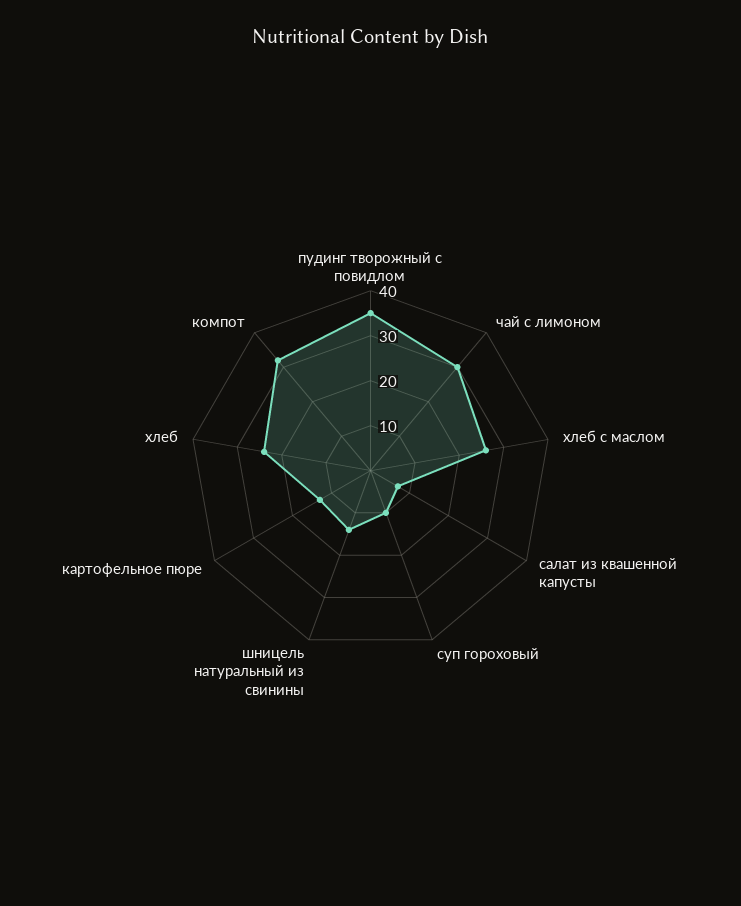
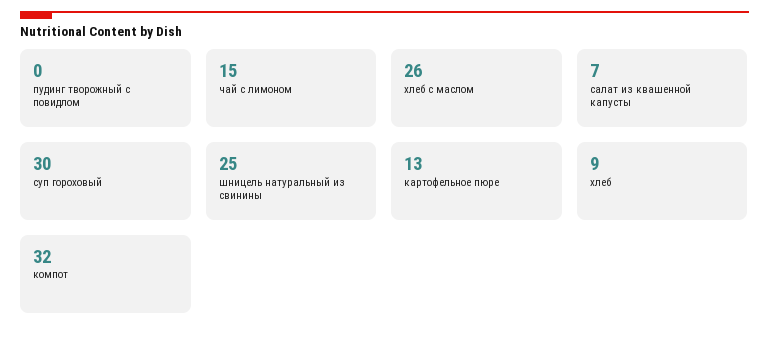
пудинг творожный с повидлом: 35 -> 0
чай с лимоном: 30 -> 15
суп гороховый: 10 -> 30
шницель натуральный из свинины: 15 -> 25
хлеб: 25 -> 9

